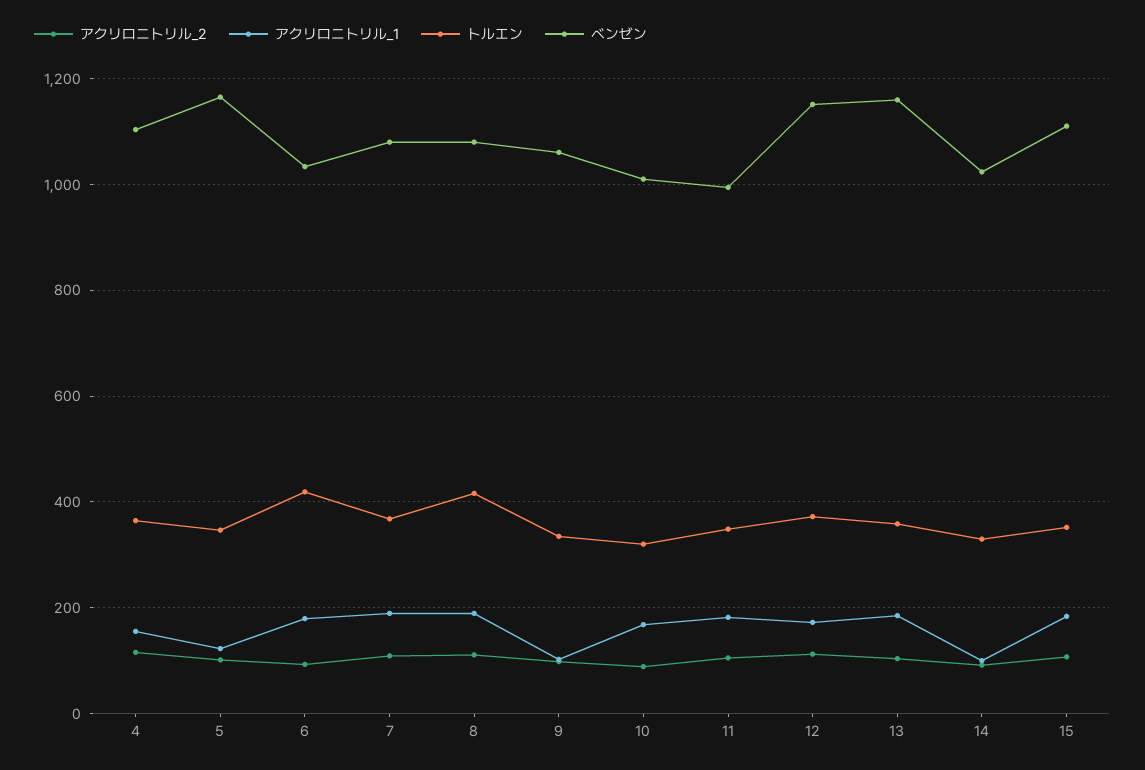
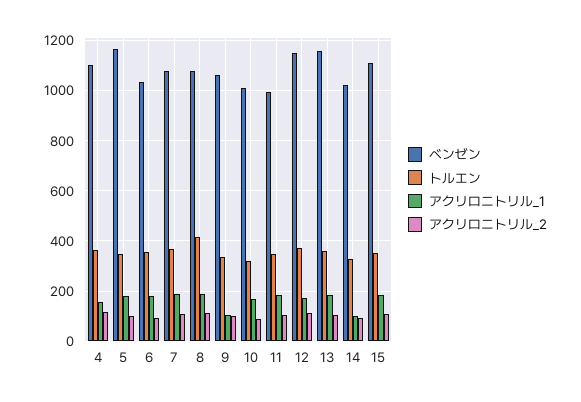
アクリロニトリル_1, 5: 120 -> 175
トルエン, 6: 420 -> 350

